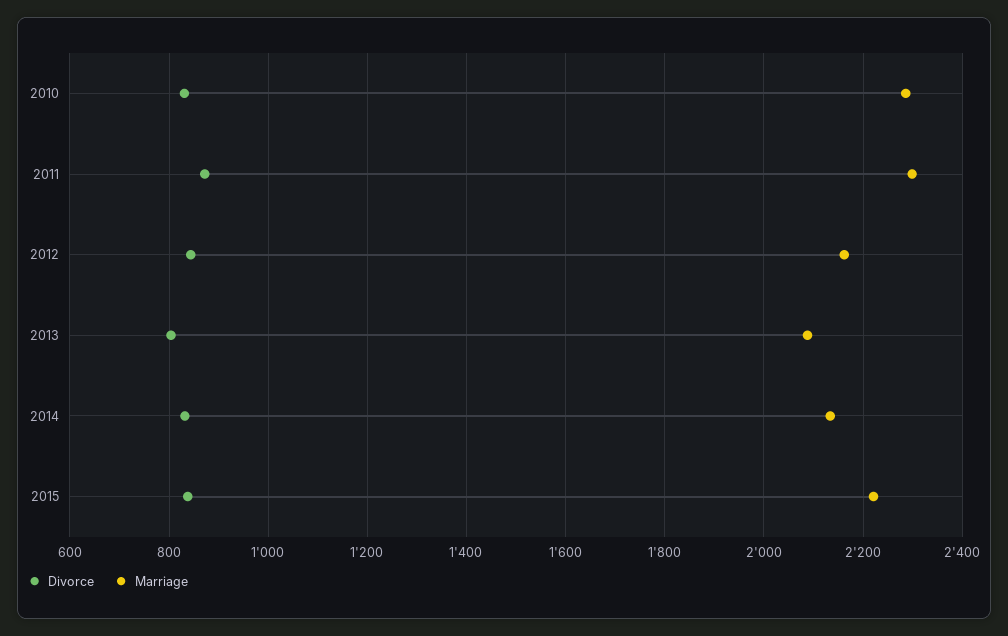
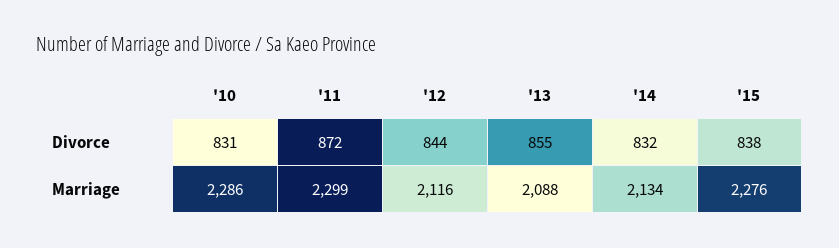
Marriage, 2012: 2160 -> 2116
Divorce, 2013: 800 -> 855
Marriage, 2015: 2220 -> 2276

